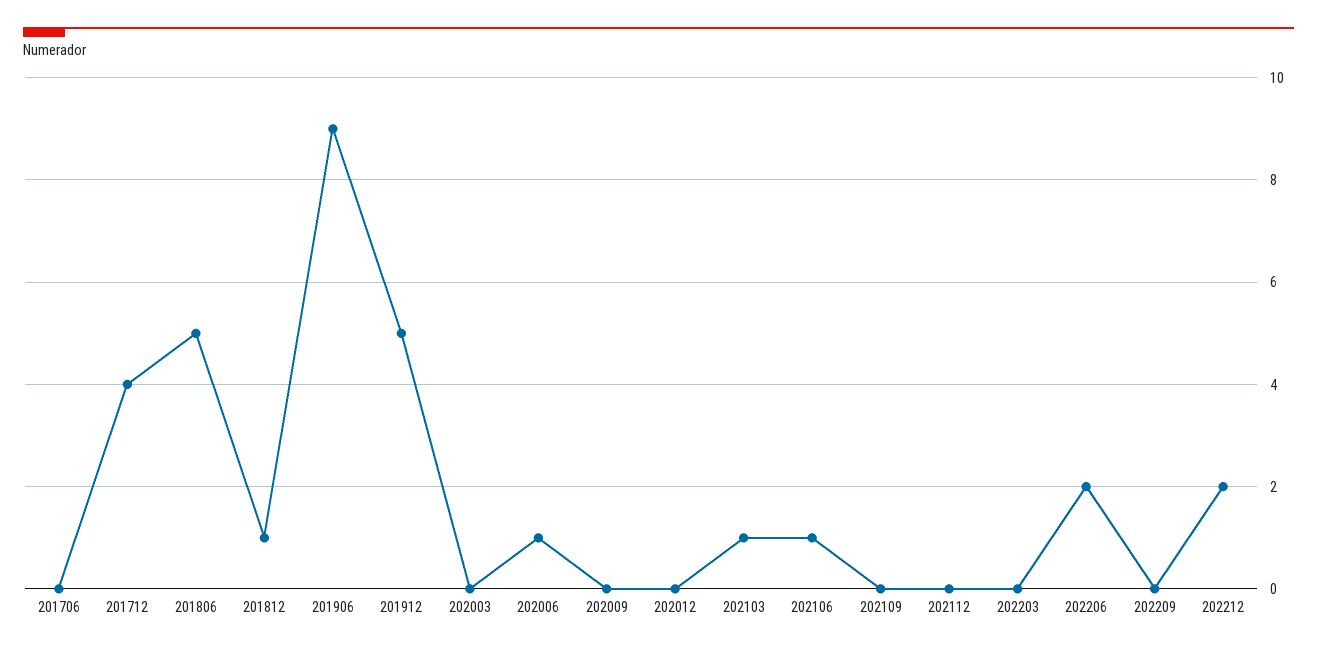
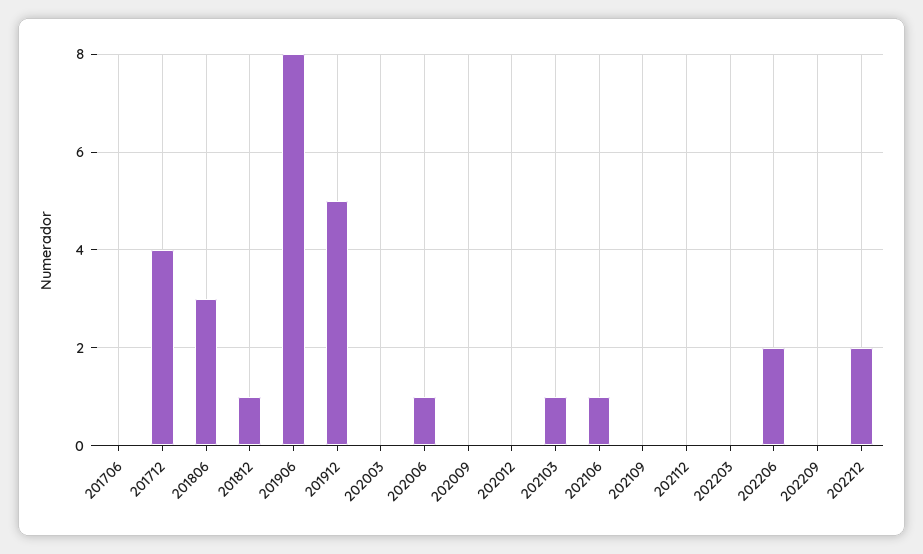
201806: 5 -> 3
201906: 9 -> 8

